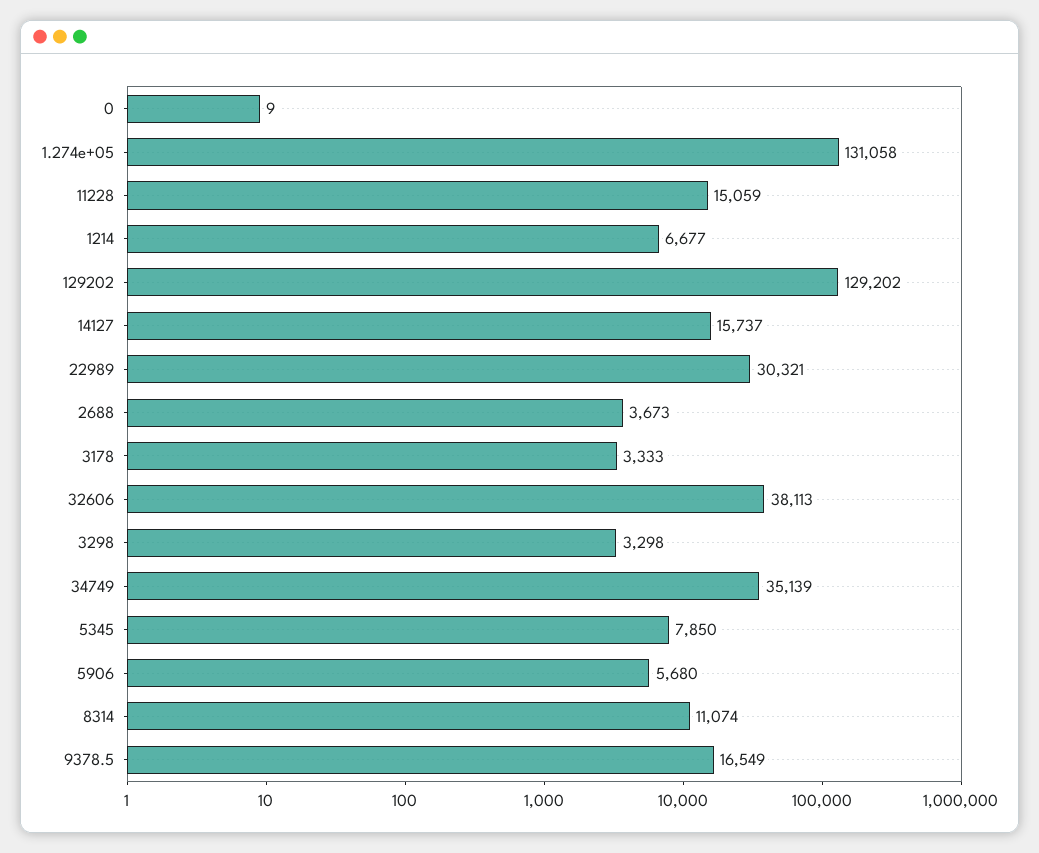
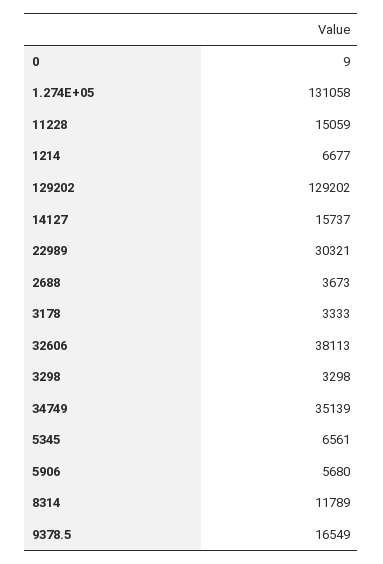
5345: 7850 -> 6561
8314: 11074 -> 11789

